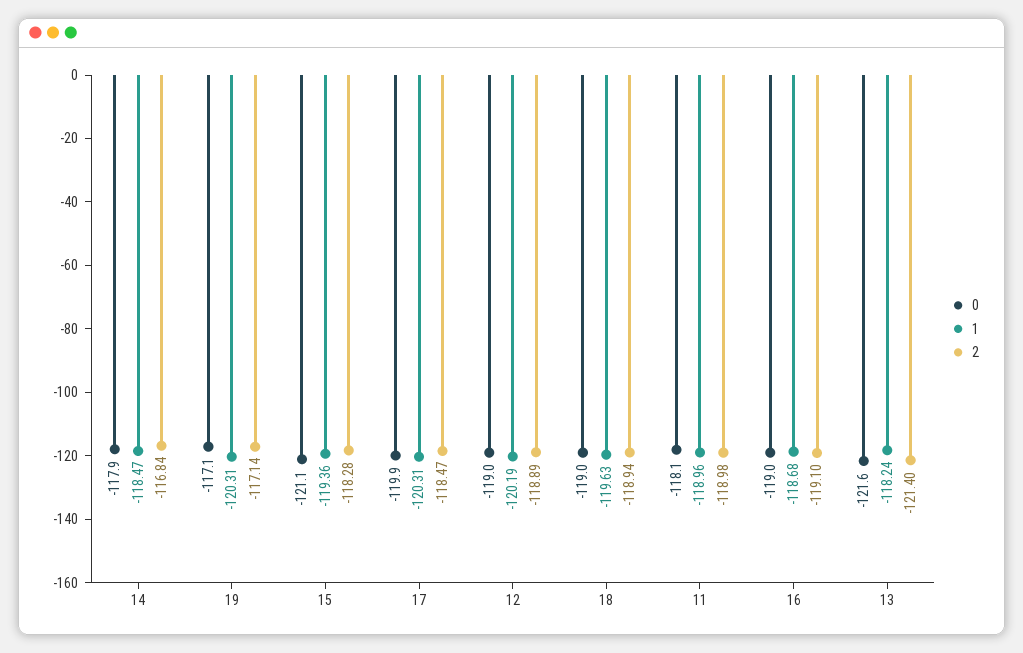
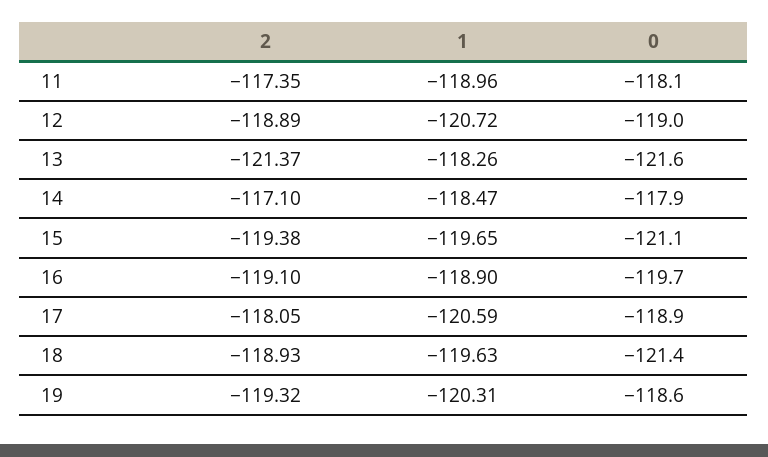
2, 14: -116.84 -> -117.1
0, 19: -117.1 -> -118.6
2, 19: -117.14 -> -119.32
1, 15: -119.36 -> -119.65
2, 15: -118.28 -> -119.38
0, 17: -119.9 -> -118.9
1, 17: -120.31 -> -120.59
2, 17: -118.47 -> -118.05
1, 12: -120.19 -> -120.72
0, 18: -119 -> -121.4
2, 18: -118.94 -> -118.93
2, 11: -118.98 -> -117.35
0, 16: -119 -> -119.7
1, 16: -118.68 -> -118.9
1, 13: -118.24 -> -118.26
2, 13: -121.4 -> -121.37

